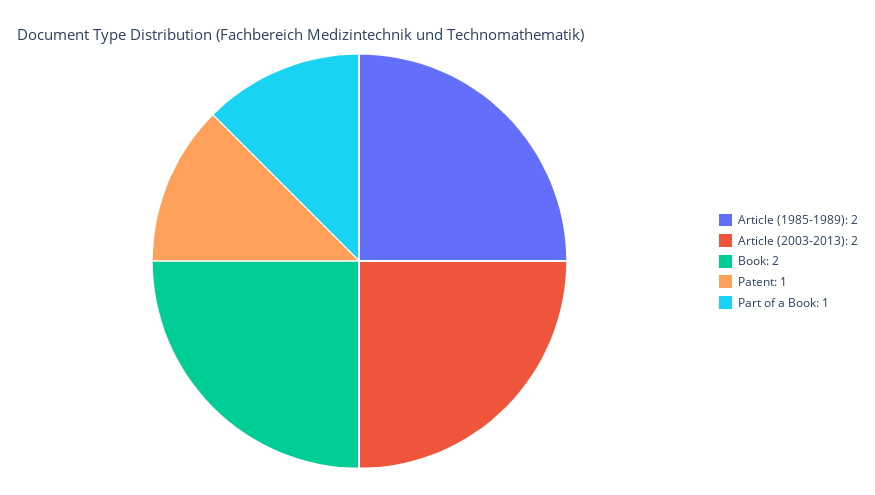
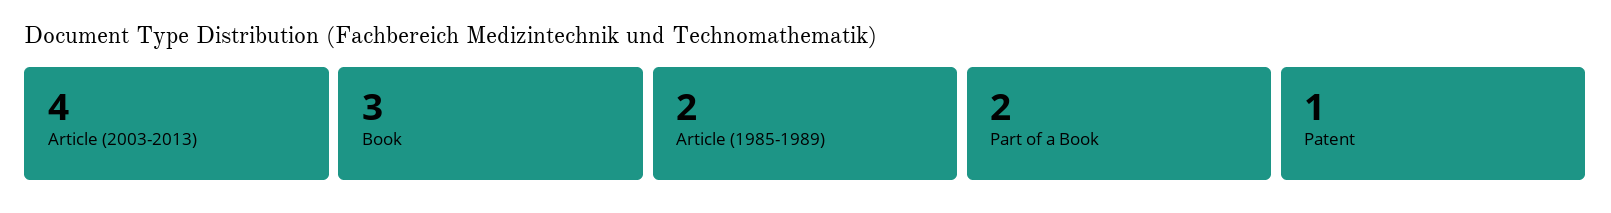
Article (2003-2013): 2 -> 4
Book: 2 -> 3
Part of a Book: 1 -> 2

